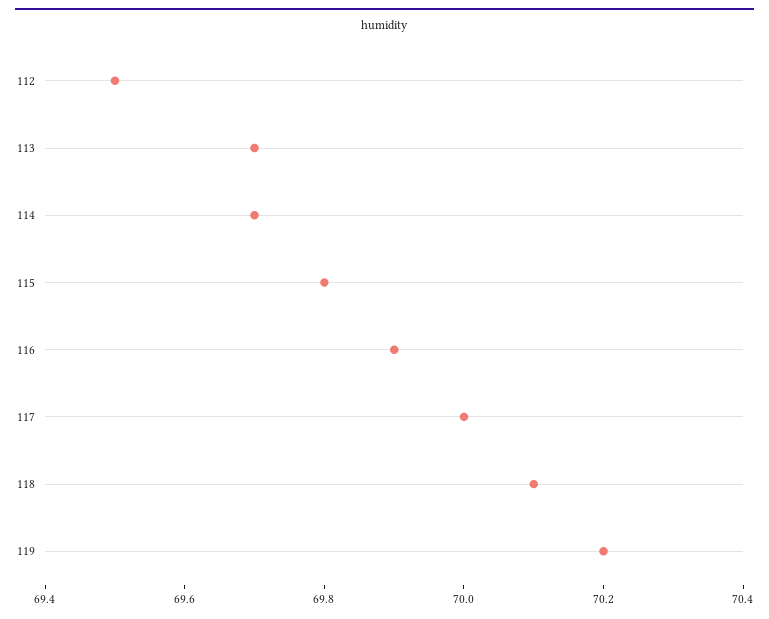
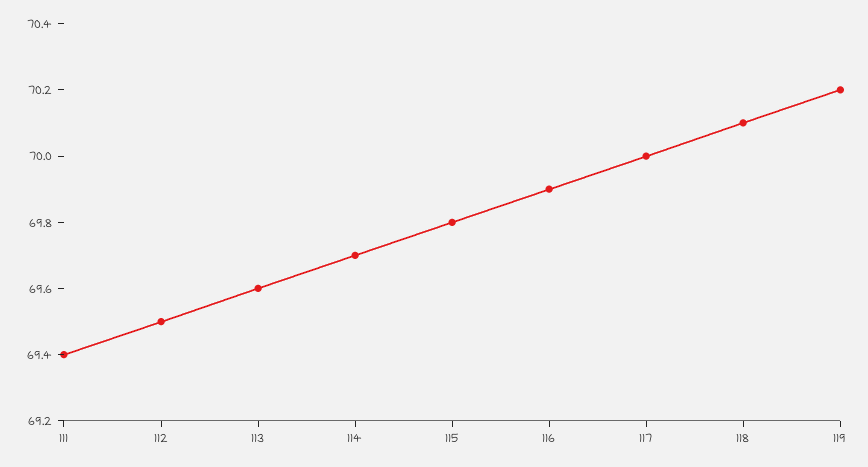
113: 69.7 -> 69.6
111: none -> 69.4

